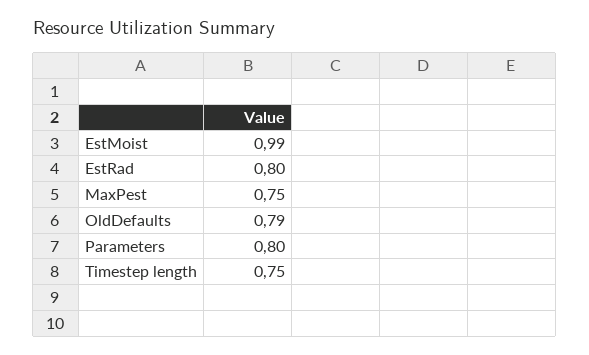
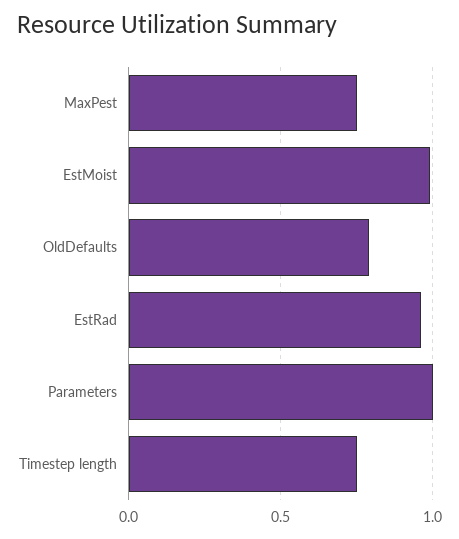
EstRad: 0.8 -> 0.95
Parameters: 0.8 -> 1

